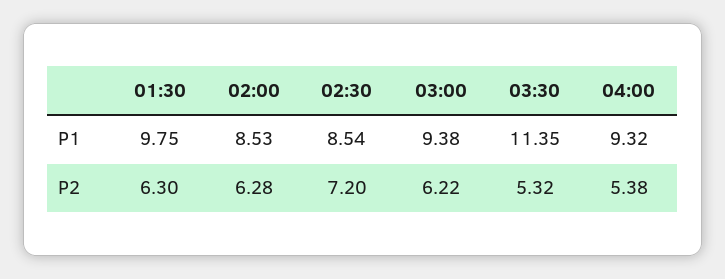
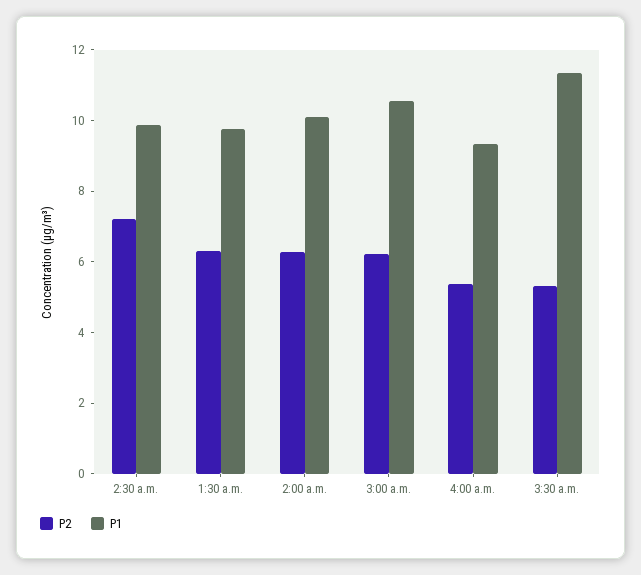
P1, 02:00: 8.53 -> 10
P1, 02:30: 8.54 -> 10
P1, 03:00: 9.38 -> 10.5

